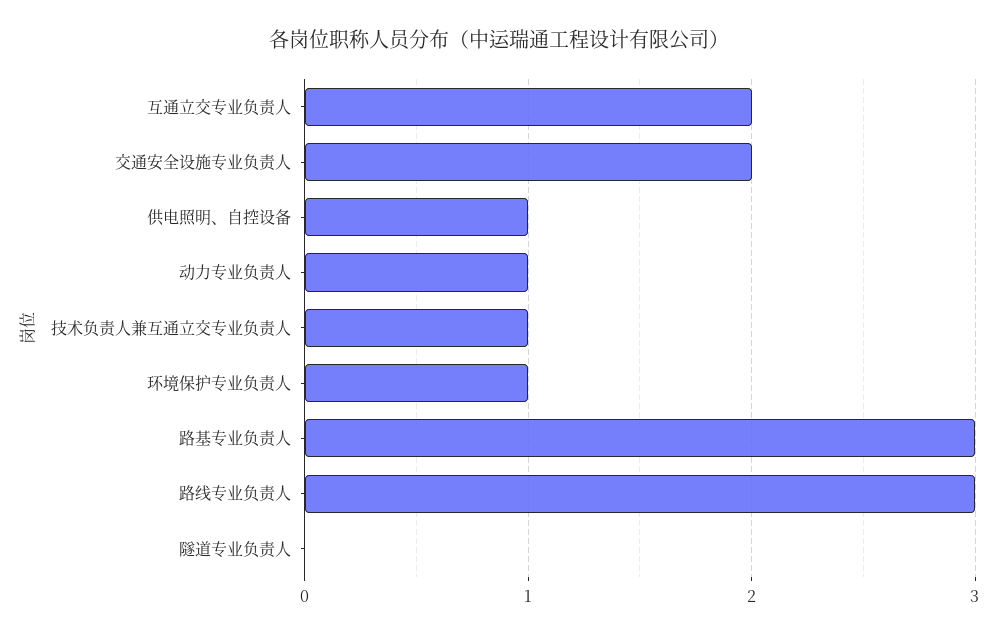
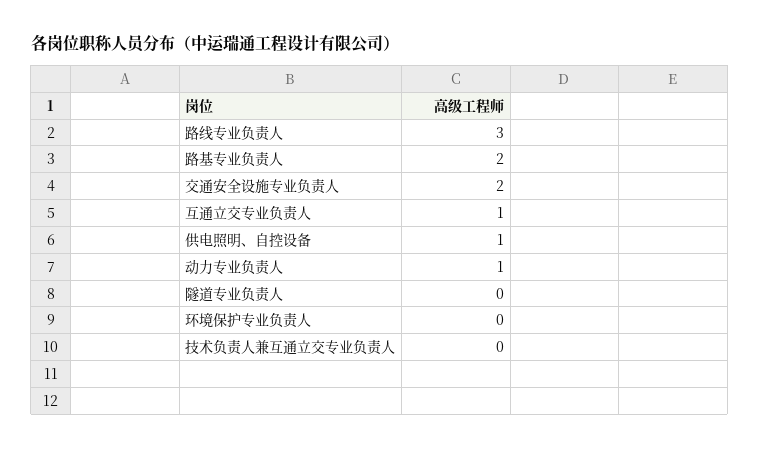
互通立交专业负责人: 2 -> 1
技术负责人兼互通立交专业负责人: 1 -> 0
环境保护专业负责人: 1 -> 0
路基专业负责人: 3 -> 2

